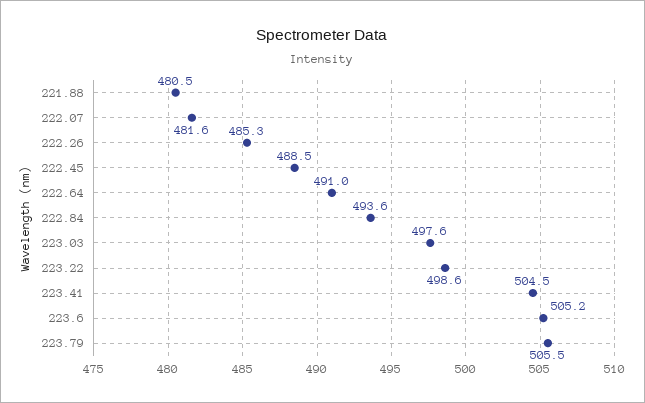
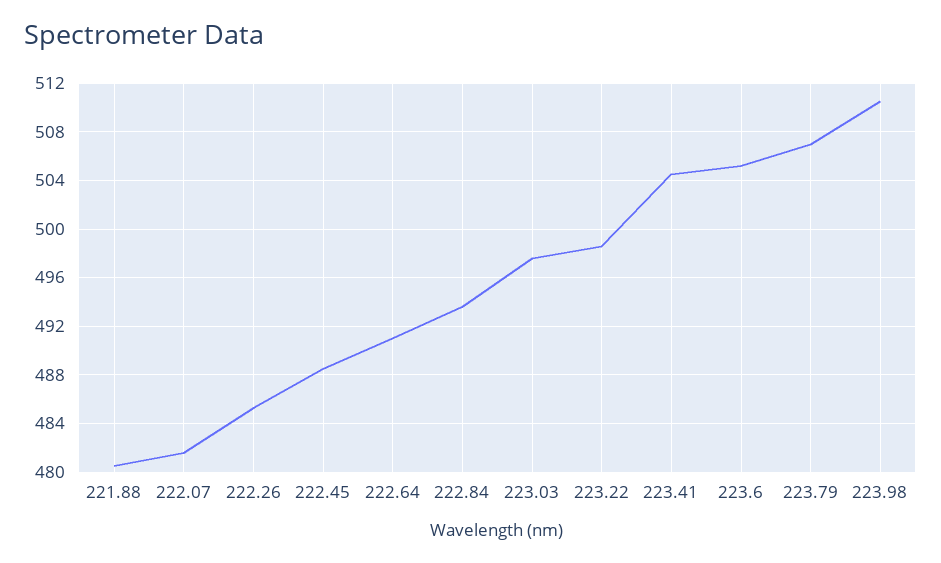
223.79: 505.5 -> 507
223.98: none -> 510.5

